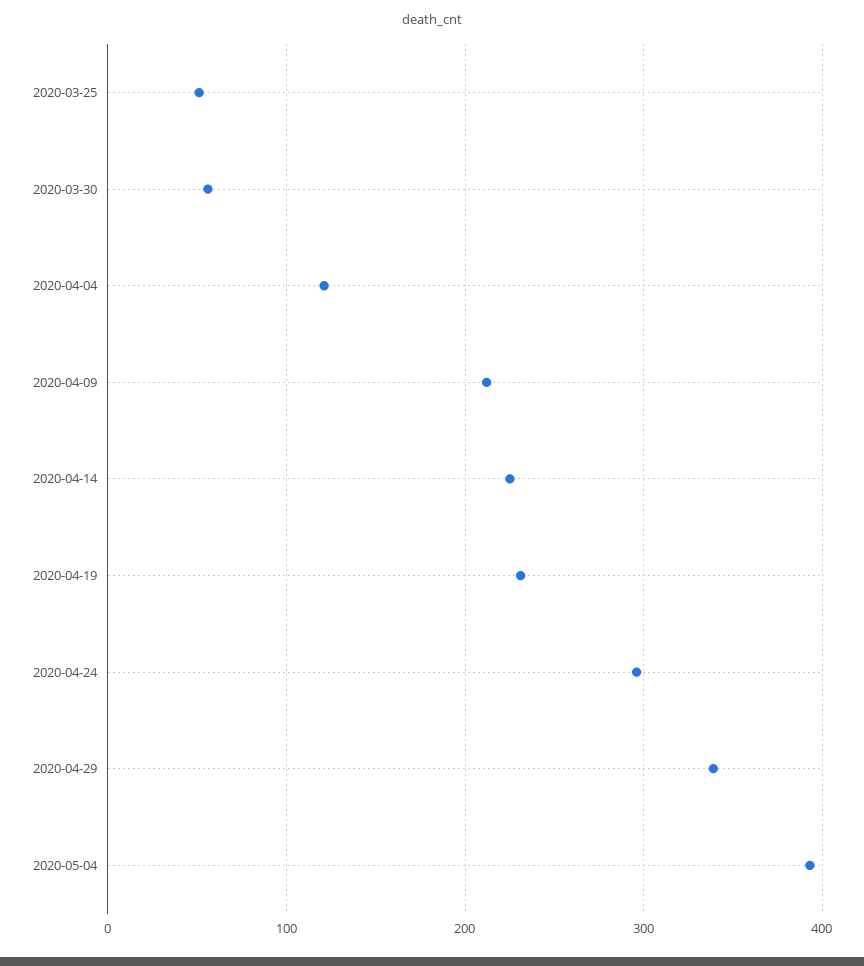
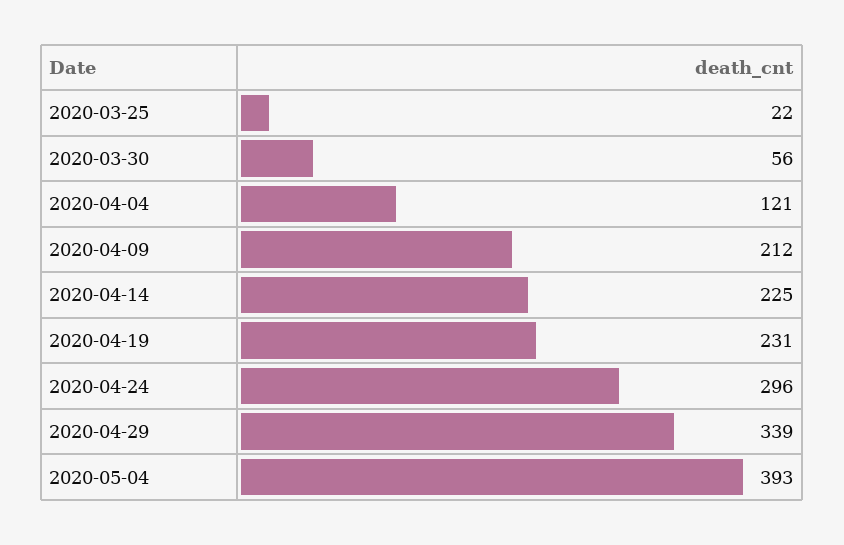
2020-03-25: 50 -> 22

